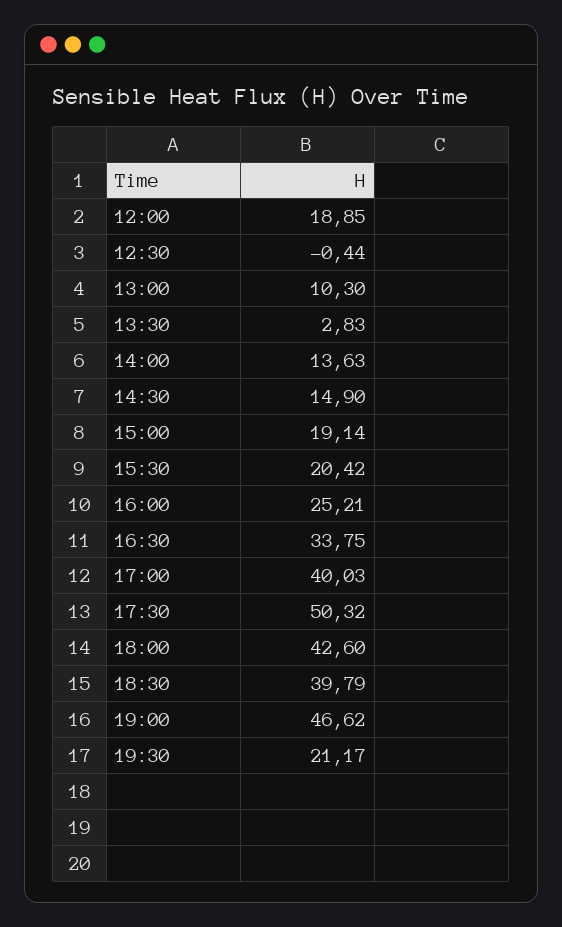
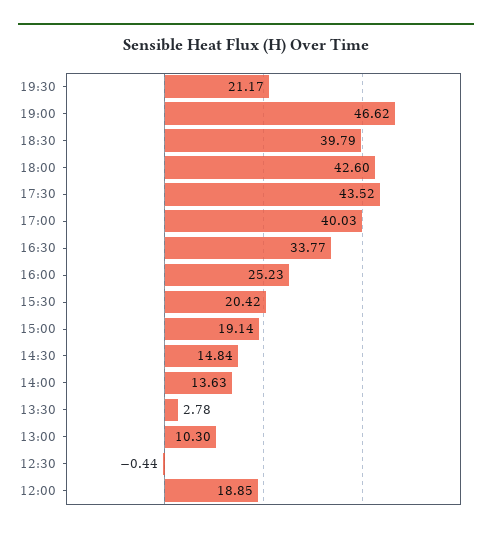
13:30: 2.83 -> 2.78
14:30: 14.9 -> 14.84
16:00: 25.21 -> 25.23
16:30: 33.75 -> 33.77
17:30: 50.32 -> 43.52

